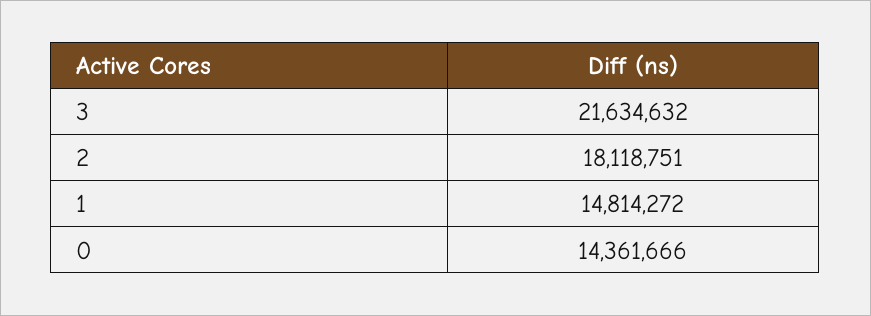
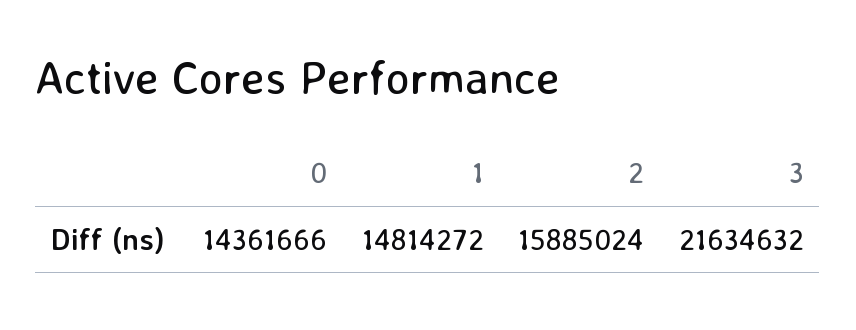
2: 18118751 -> 15885024

